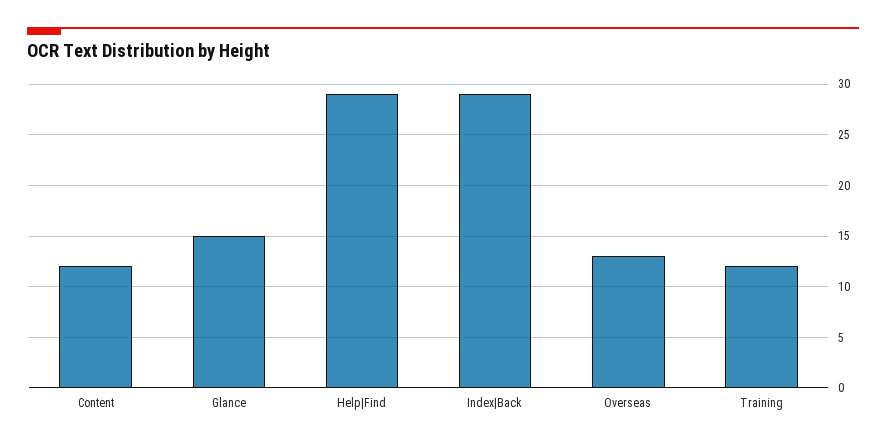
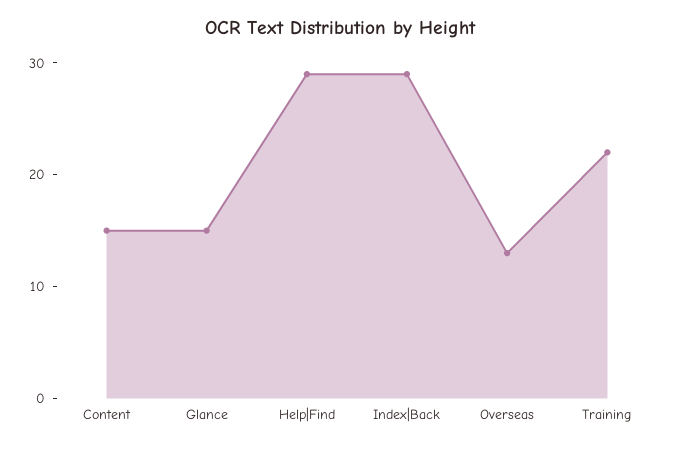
Content: 12 -> 15
Training: 12 -> 22

